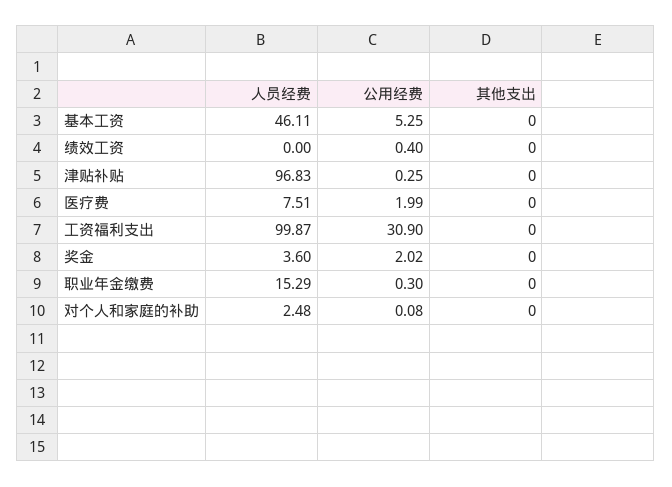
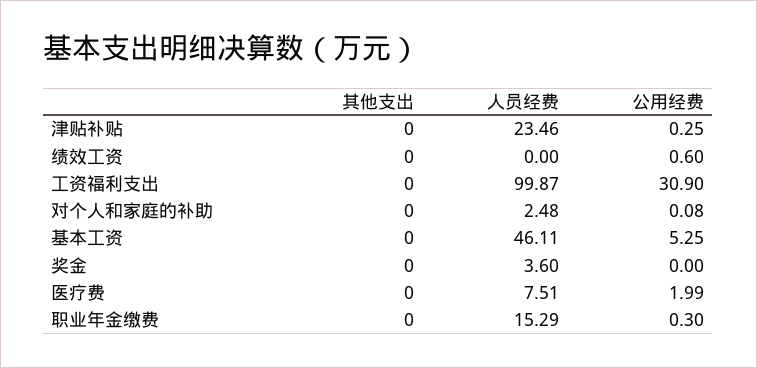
公用经费, 绩效工资: 0.4 -> 0.6
人员经费, 津贴补贴: 96.83 -> 23.46
公用经费, 奖金: 2.02 -> 0

